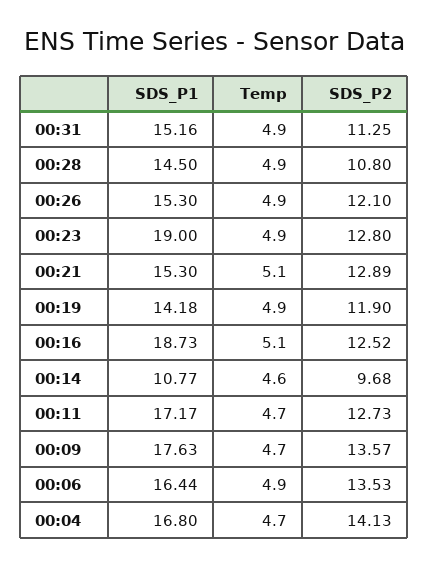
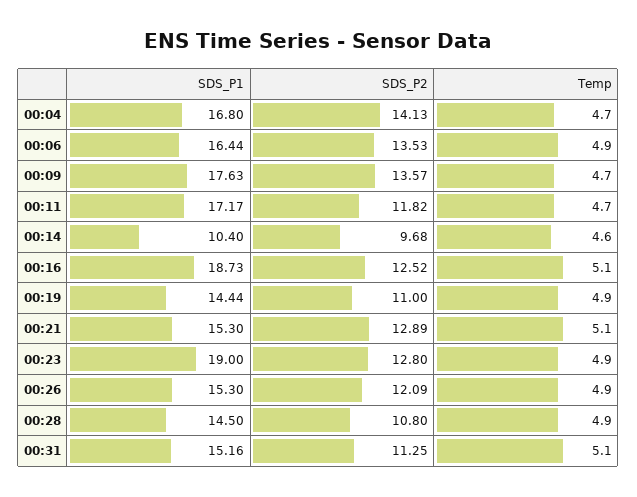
Temp, 00:31: 4.9 -> 5.1
SDS_P2, 00:26: 12.1 -> 12.09
SDS_P1, 00:19: 14.18 -> 14.44
SDS_P2, 00:19: 11.9 -> 11
SDS_P1, 00:14: 10.77 -> 10.4
SDS_P2, 00:11: 12.73 -> 11.82

